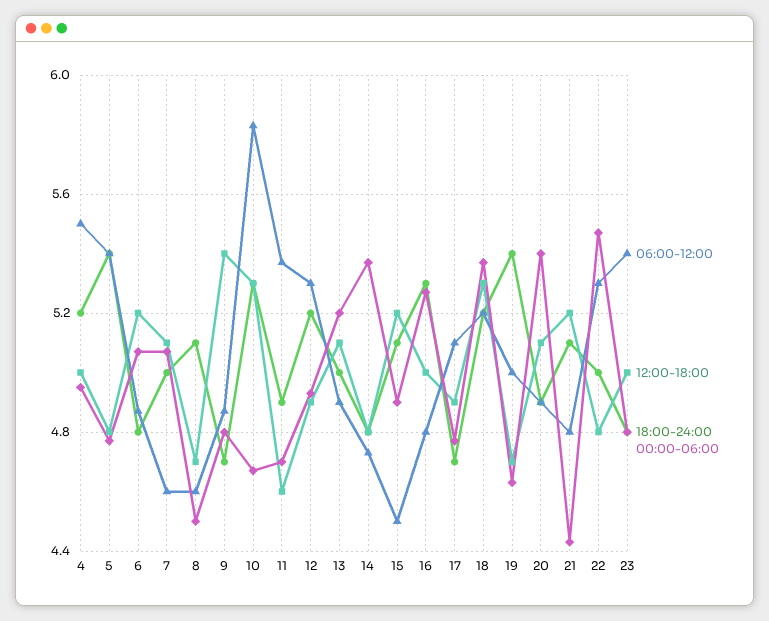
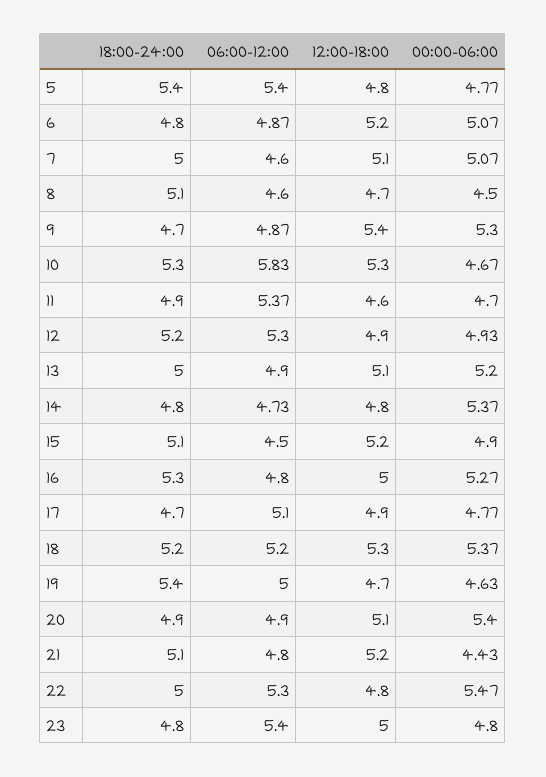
06:00-12:00, 4: 5.5 -> none
12:00-18:00, 4: 5 -> none
18:00-24:00, 4: 5.2 -> none
00:00-06:00, 4: 4.95 -> none
00:00-06:00, 9: 4.8 -> 5.3

